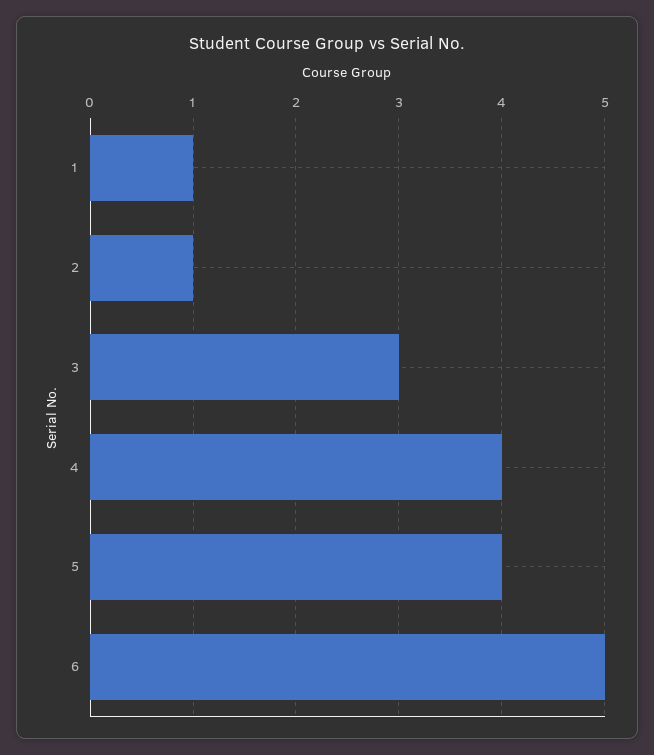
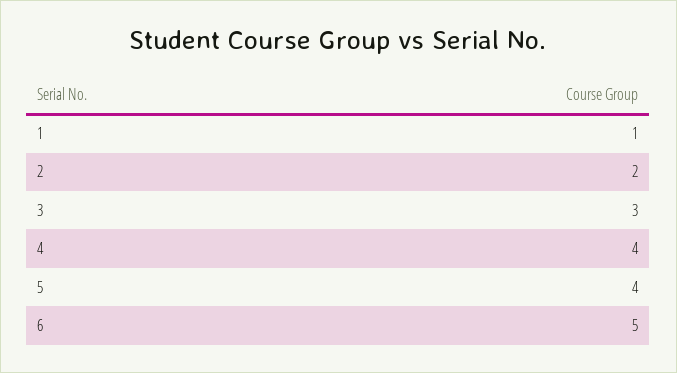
2: 1 -> 2

